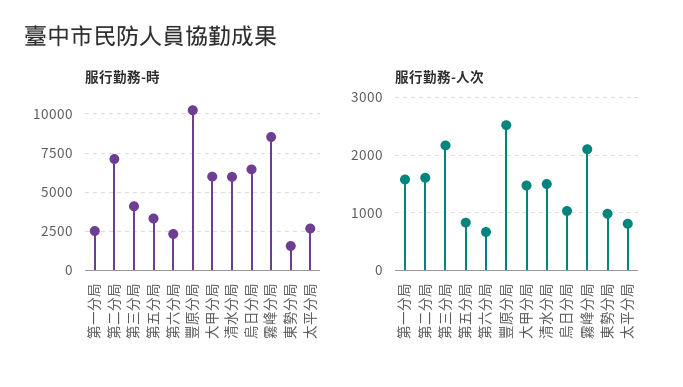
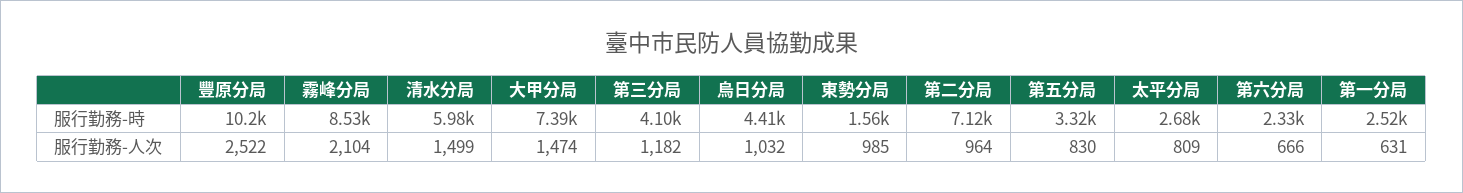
服行勤務-時, 大甲分局: 6000 -> 7390
服行勤務-時, 烏日分局: 6500 -> 4410
服行勤務-人次, 第一分局: 1600 -> 631
服行勤務-人次, 第二分局: 1600 -> 964
服行勤務-人次, 第三分局: 2200 -> 1182

